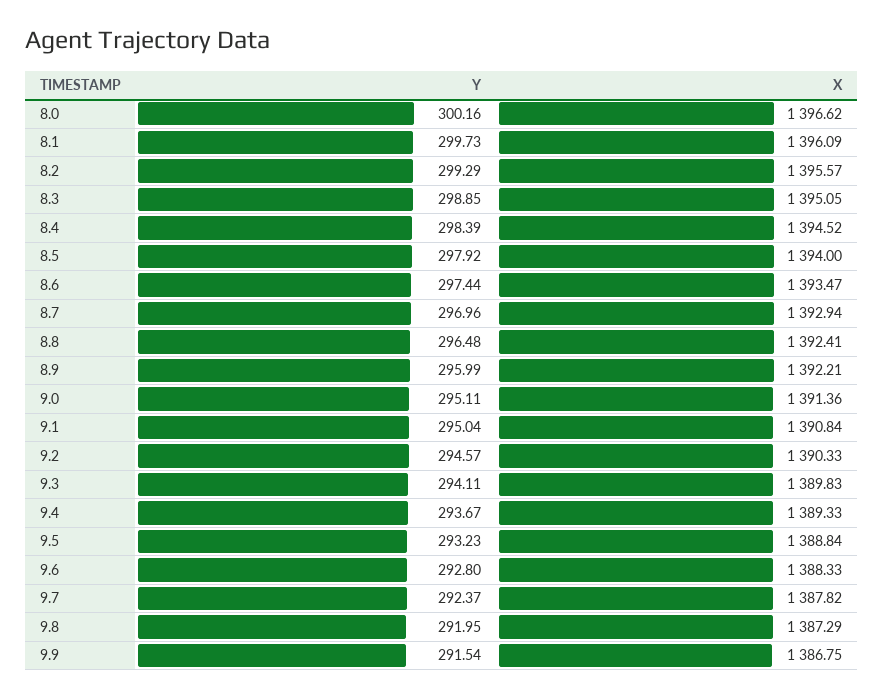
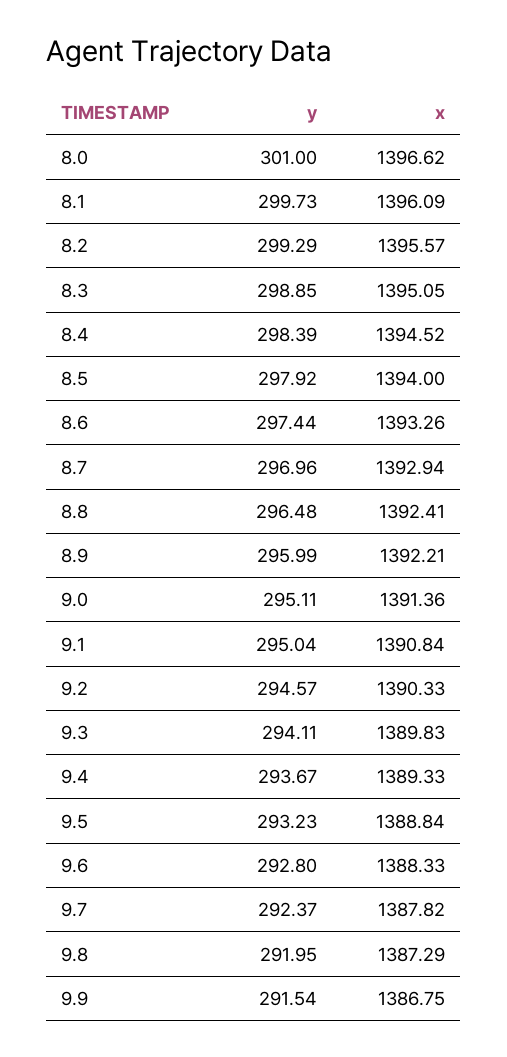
Y, 8.0: 300.16 -> 301
X, 8.6: 1393.47 -> 1393.26

